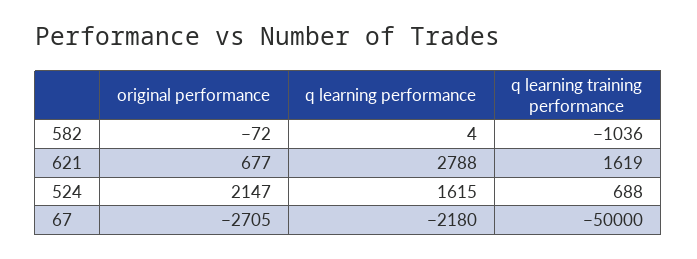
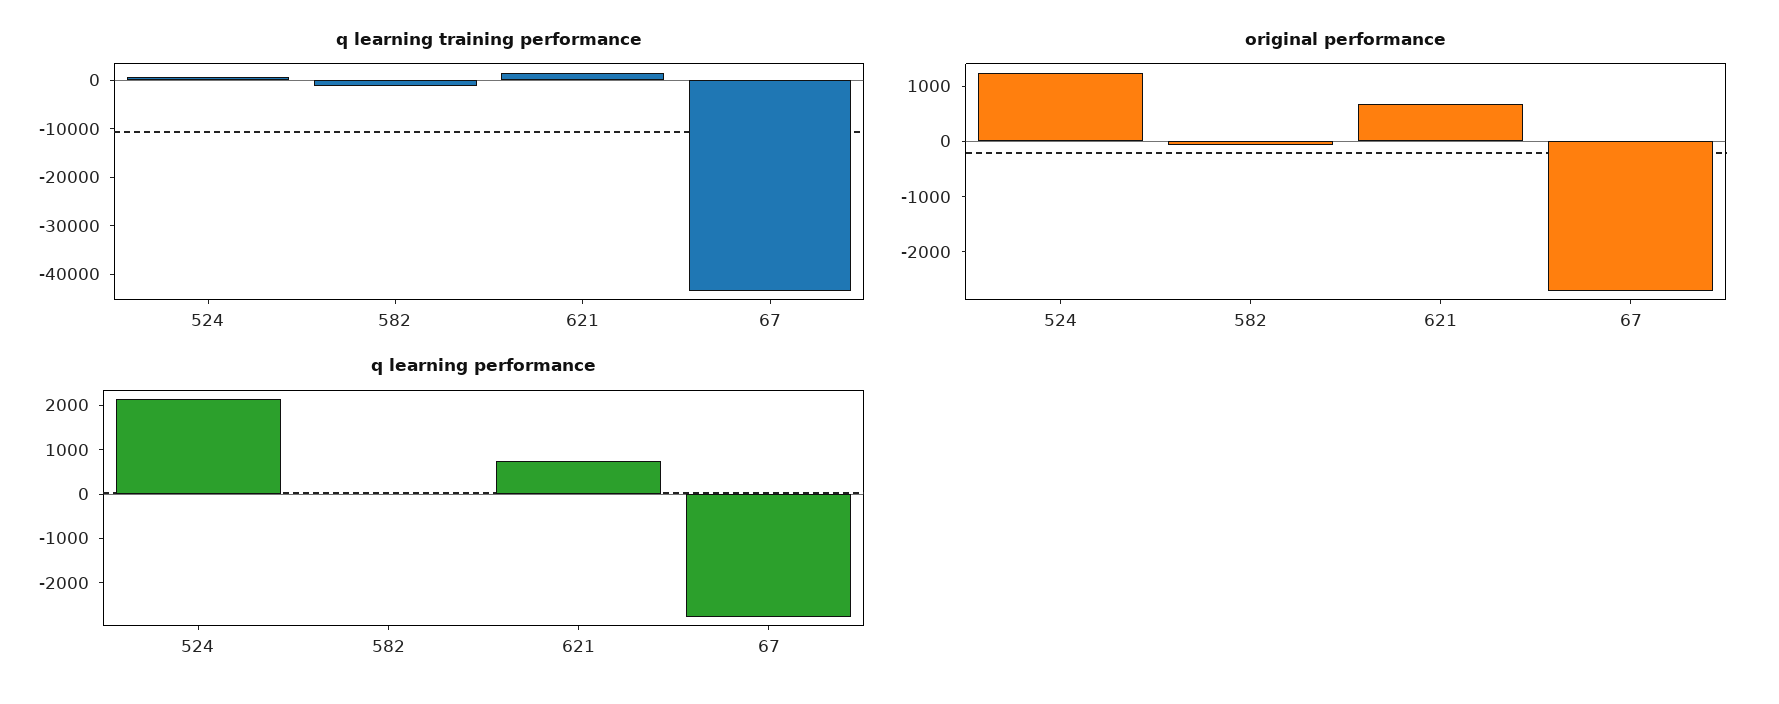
q learning performance, 621: 2788 -> 800
original performance, 524: 2147 -> 1200
q learning performance, 524: 1615 -> 2200
q learning performance, 67: -2180 -> -2800
q learning training performance, 67: -50000 -> -44000

